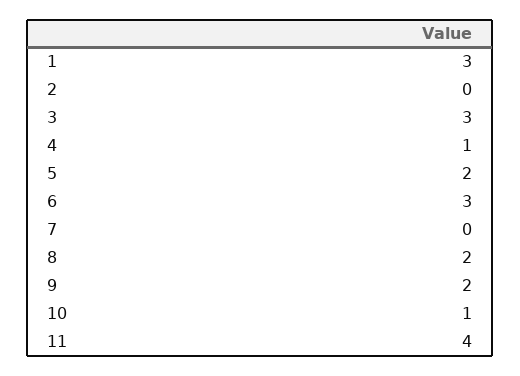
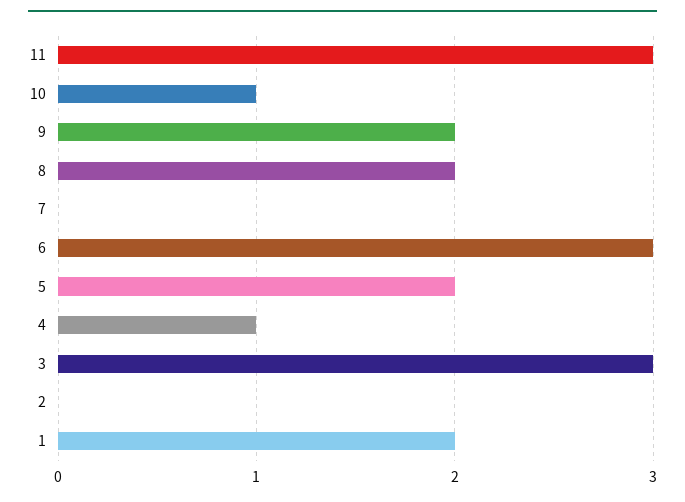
1: 3 -> 2
11: 4 -> 3

